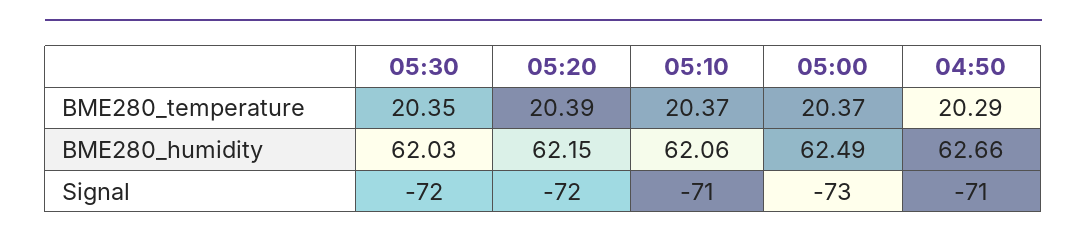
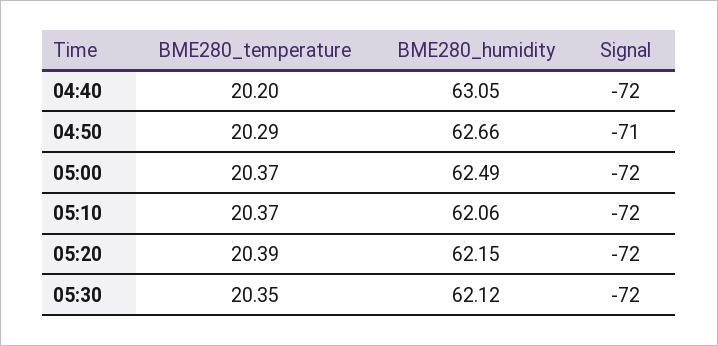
05:30, BME280_humidity: 62.03 -> 62.12
05:10, Signal: -71 -> -72
05:00, Signal: -73 -> -72
04:40, BME280_temperature: none -> 20.2
04:40, BME280_humidity: none -> 63.05
04:40, Signal: none -> -72

